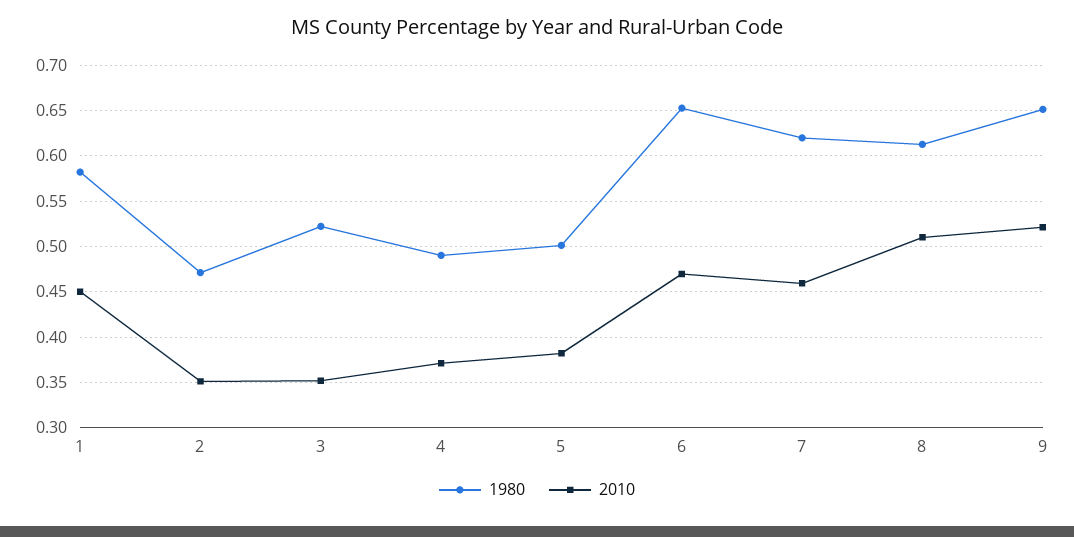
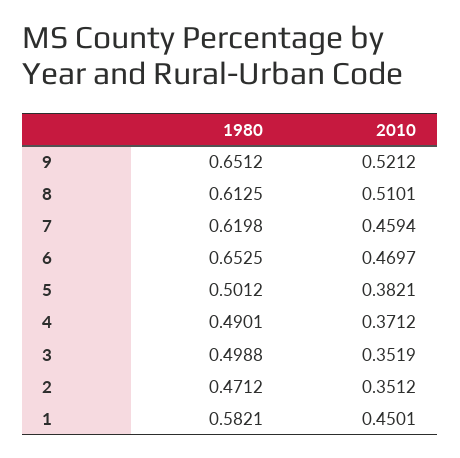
1980, 3: 0.52 -> 0.4988

